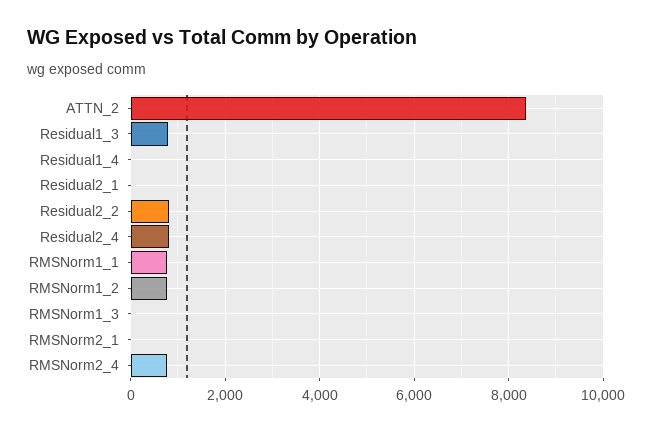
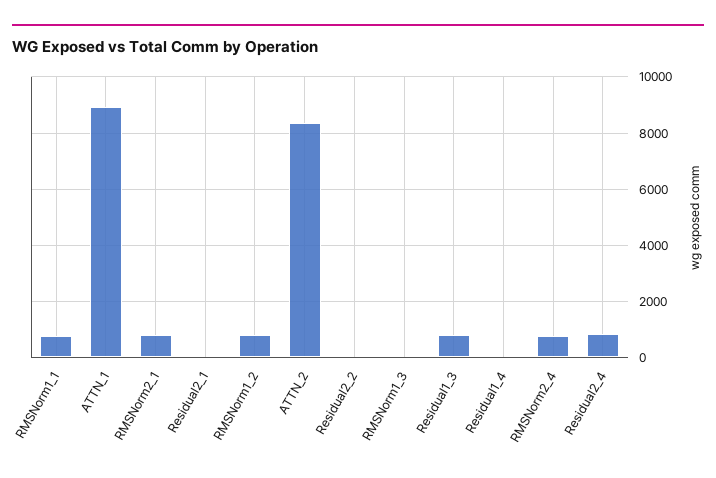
Residual2_2: 800 -> 0
RMSNorm2_1: 0 -> 750
ATTN_1: none -> 9000

